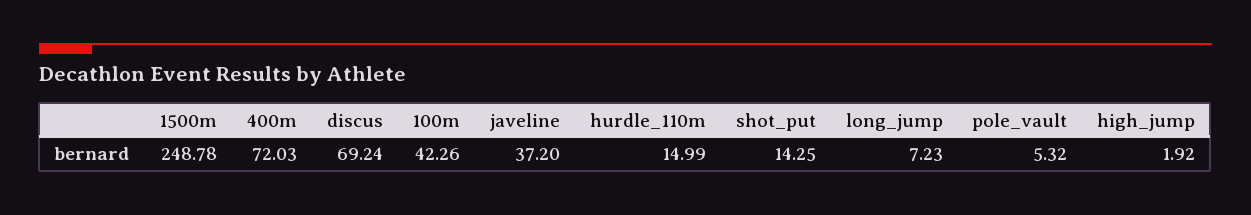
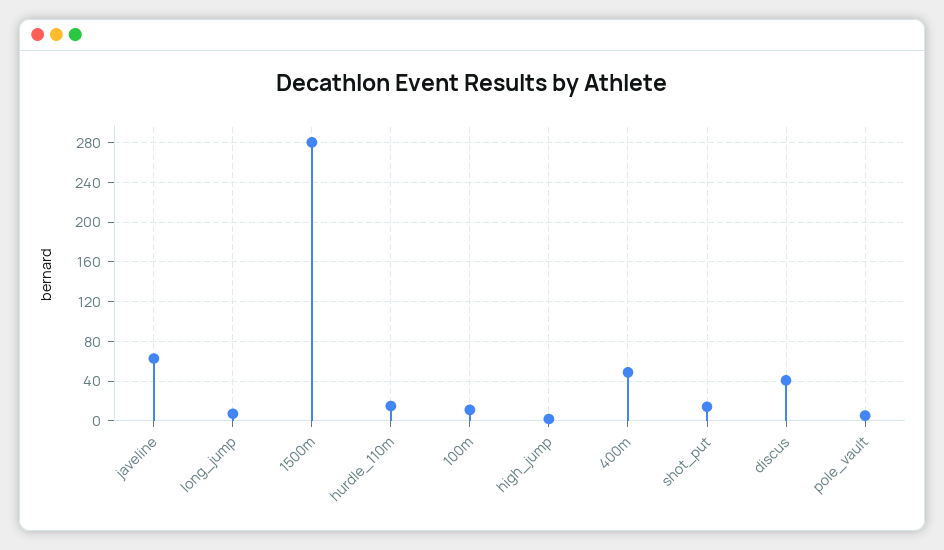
1500m: 248.78 -> 280
400m: 72.03 -> 50
discus: 69.24 -> 40
100m: 42.26 -> 10
javeline: 37.2 -> 60

